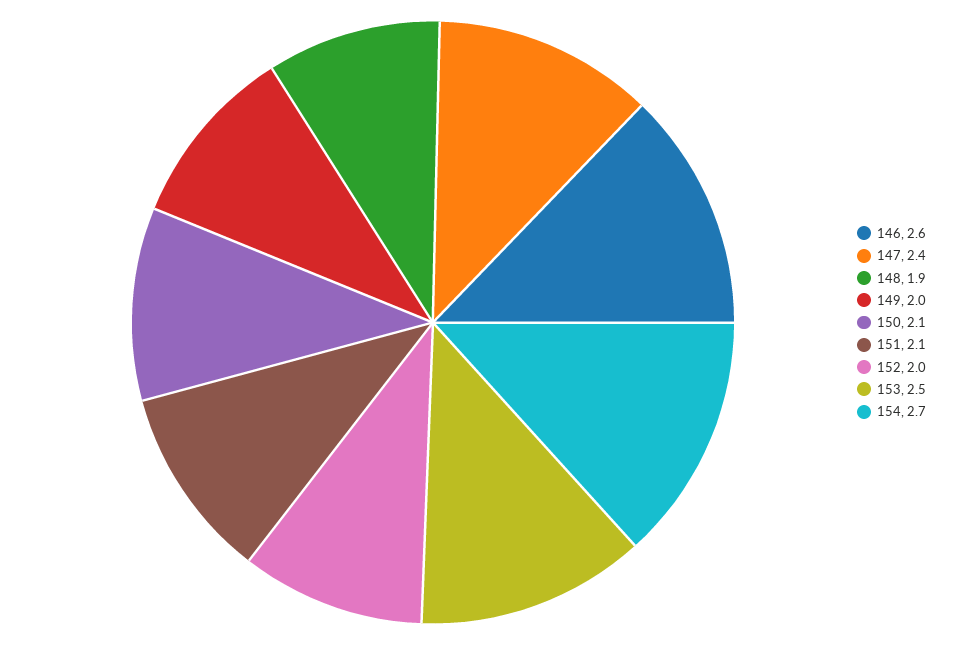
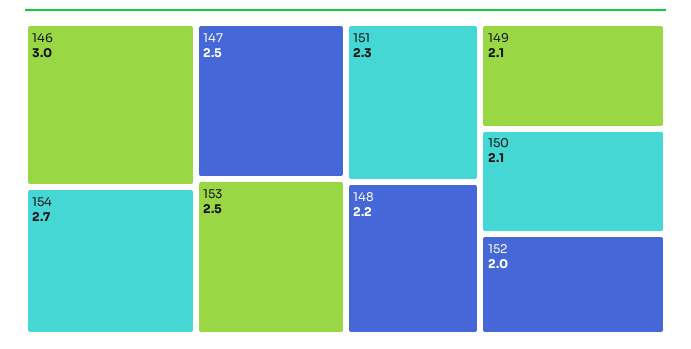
146: 2.6 -> 3
147: 2.4 -> 2.5
148: 1.9 -> 2.2
149: 2 -> 2.1
151: 2.1 -> 2.3

